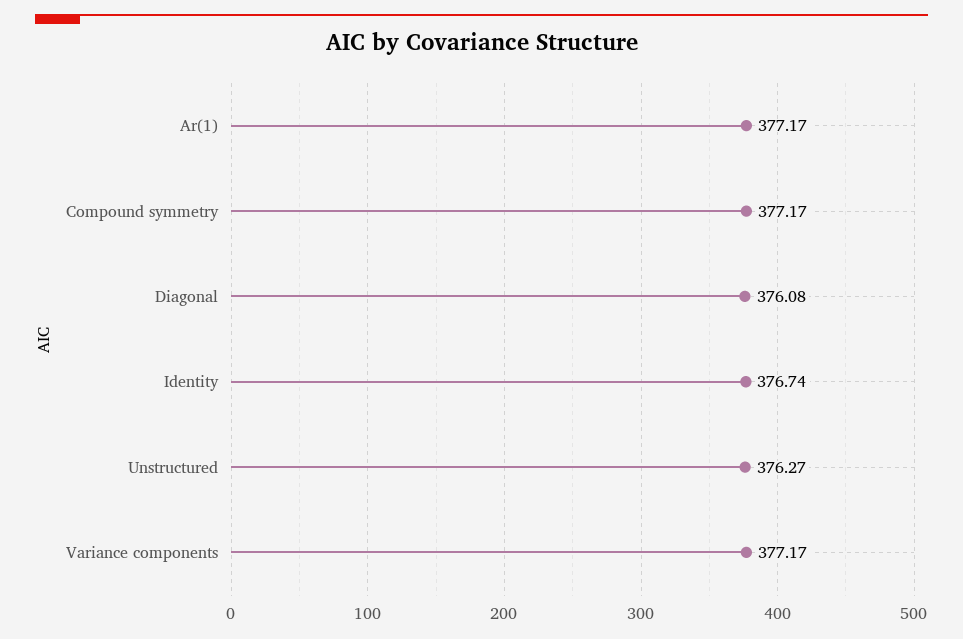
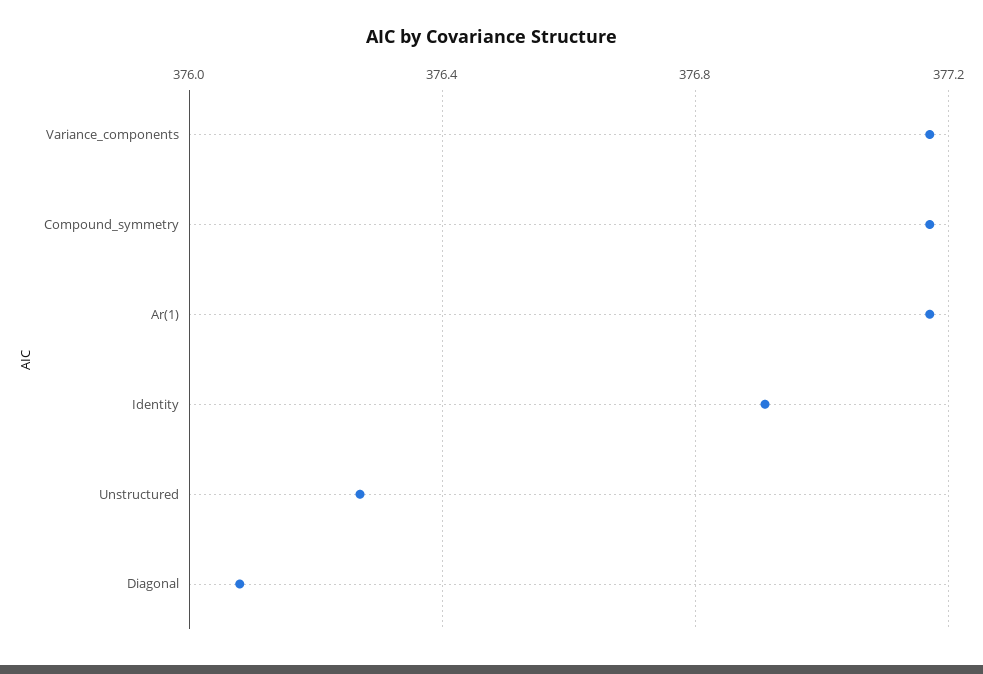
Identity: 376.74 -> 376.9

